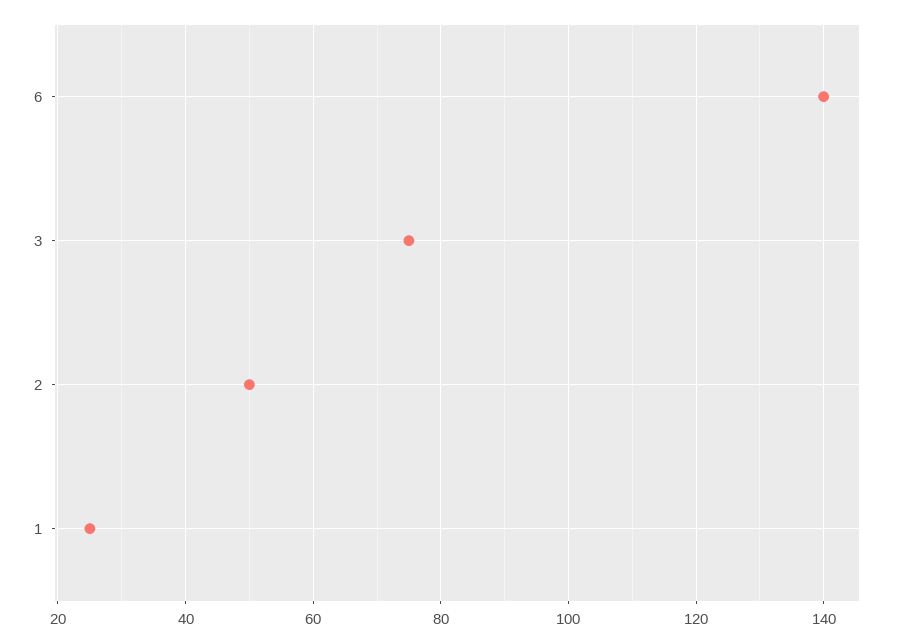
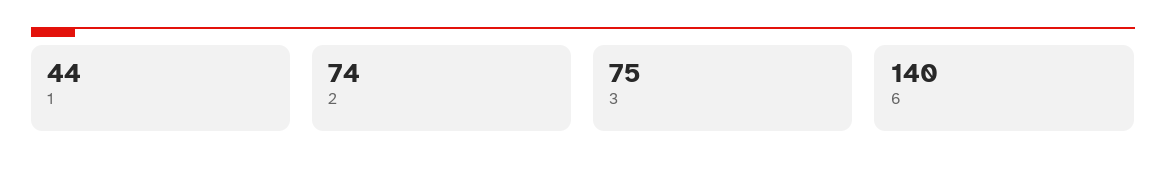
2: 50 -> 74
1: 25 -> 44

